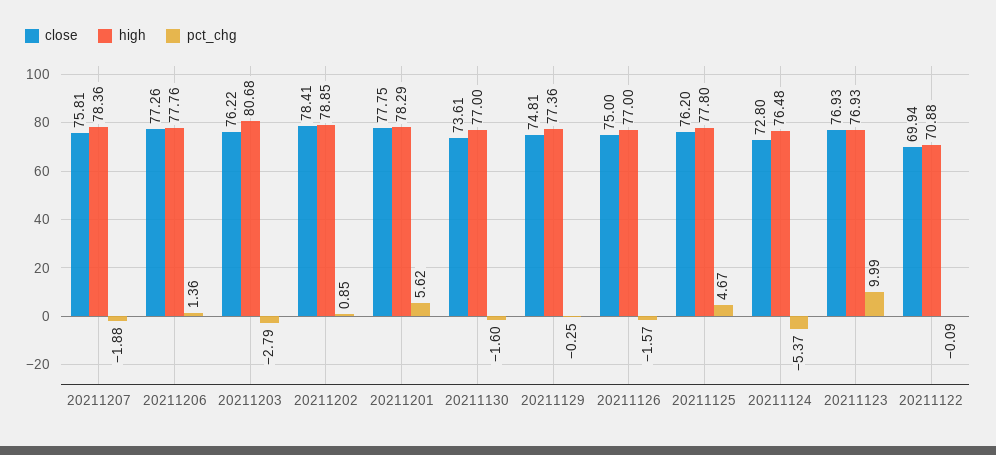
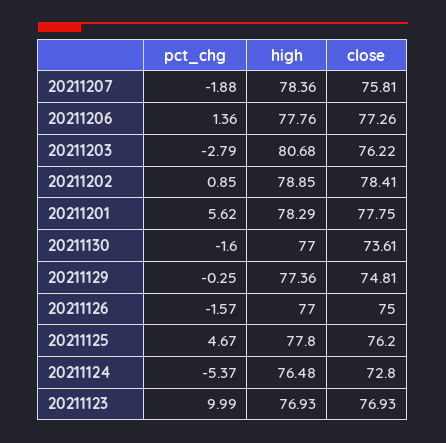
close, 20211122: 69.94 -> none
high, 20211122: 70.88 -> none
pct_chg, 20211122: -0.09 -> none

